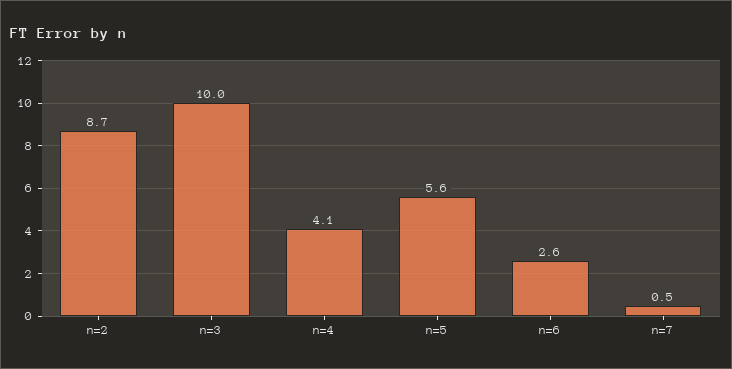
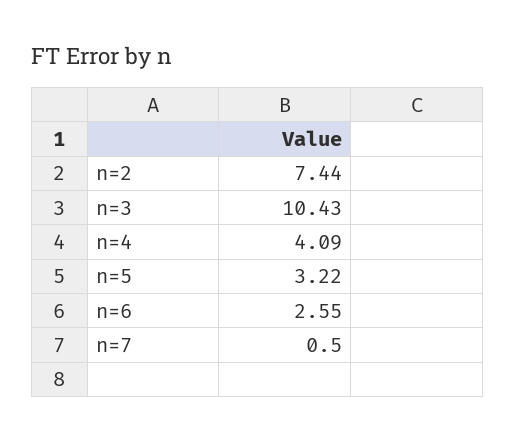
n=2: 8.7 -> 7.44
n=3: 10 -> 10.43
n=5: 5.6 -> 3.22

